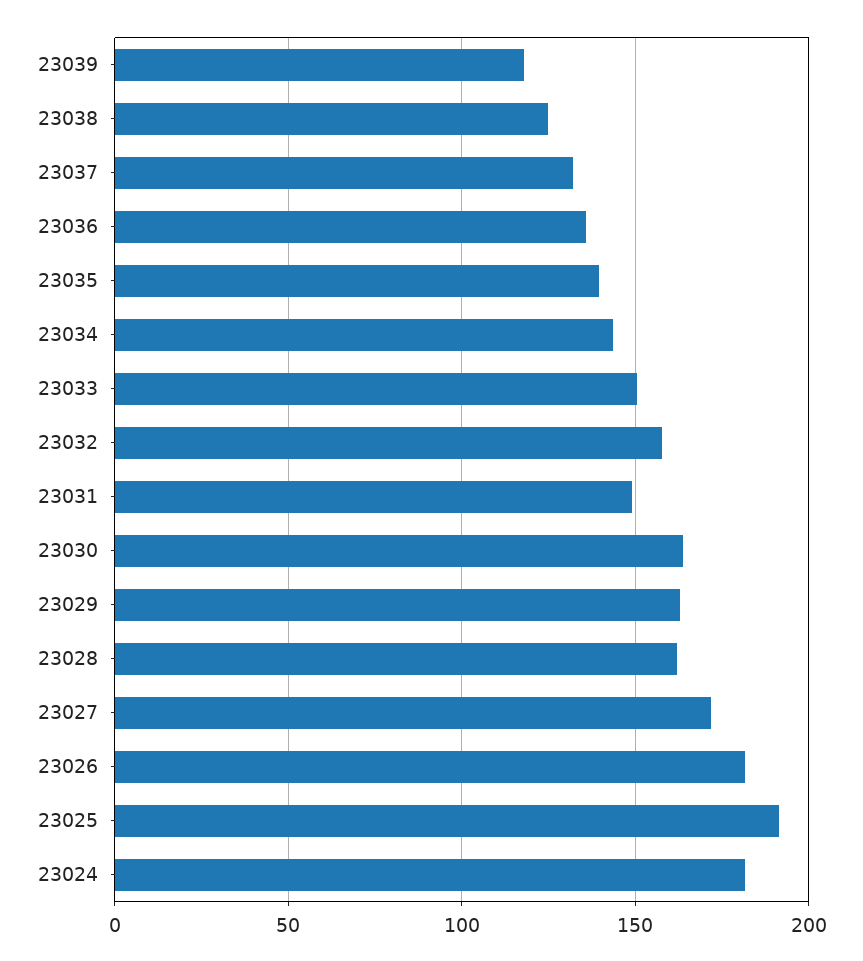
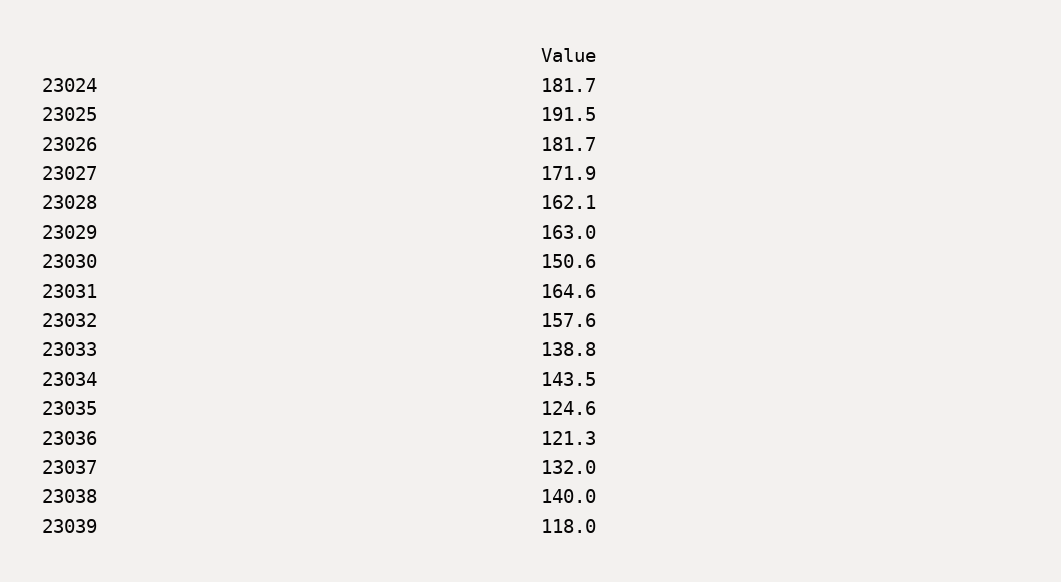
23038: 125 -> 140
23036: 135 -> 121.3
23035: 140 -> 124.6
23033: 150 -> 138.8
23031: 150 -> 164.6
23030: 165 -> 150.6

